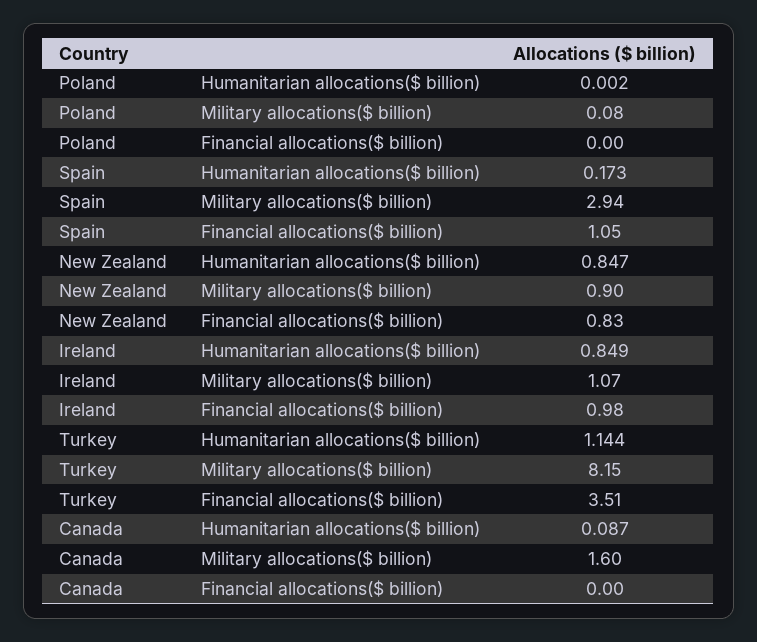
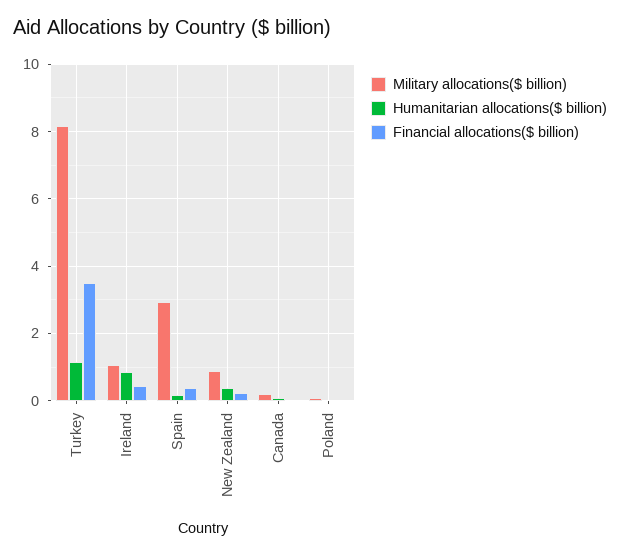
Financial allocations($ billion), Spain: 1.05 -> 0.4
Humanitarian allocations($ billion), New Zealand: 0.847 -> 0.4
Financial allocations($ billion), New Zealand: 0.83 -> 0.2
Financial allocations($ billion), Ireland: 0.98 -> 0.4
Military allocations($ billion), Canada: 1.6 -> 0.2

